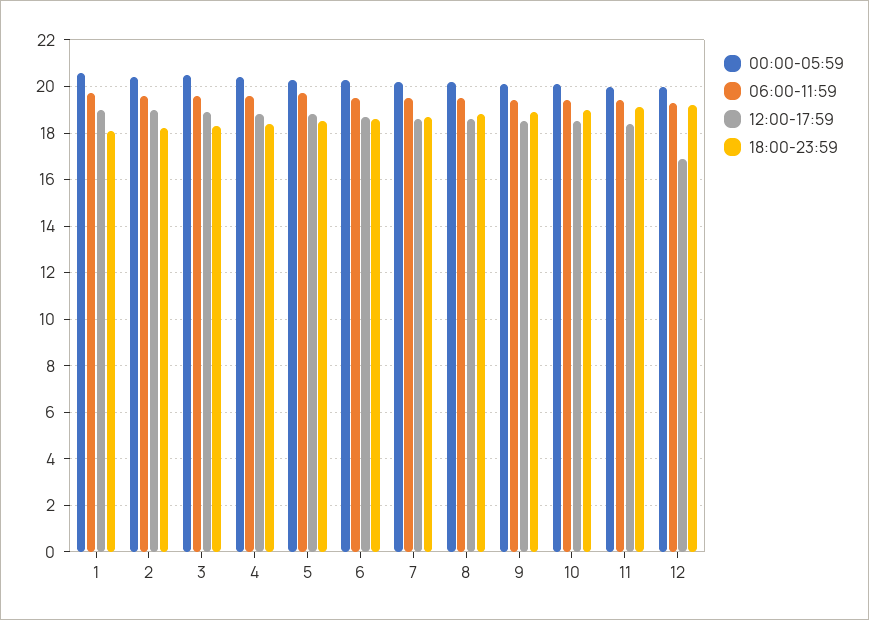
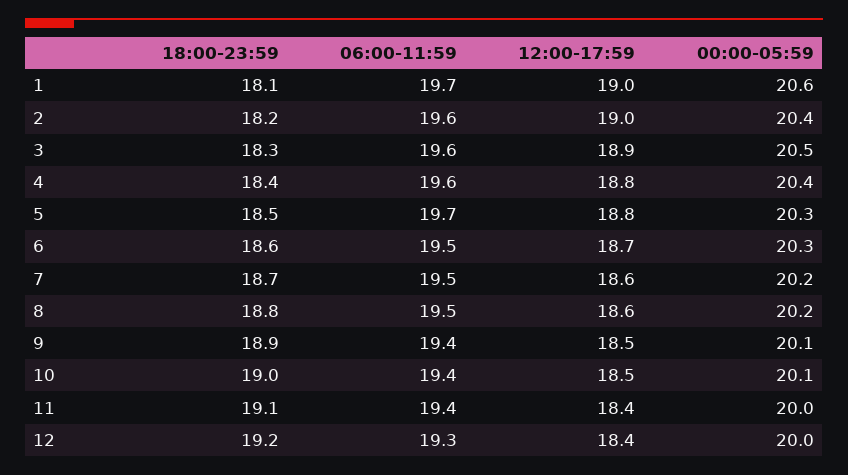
12:00-17:59, 12: 17 -> 18.4

